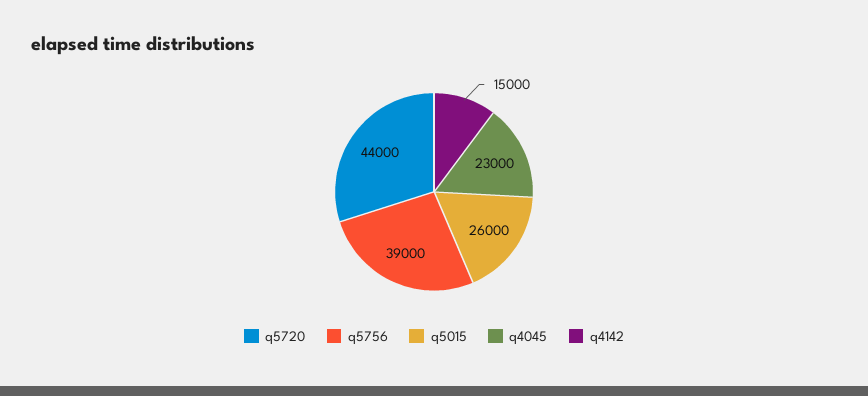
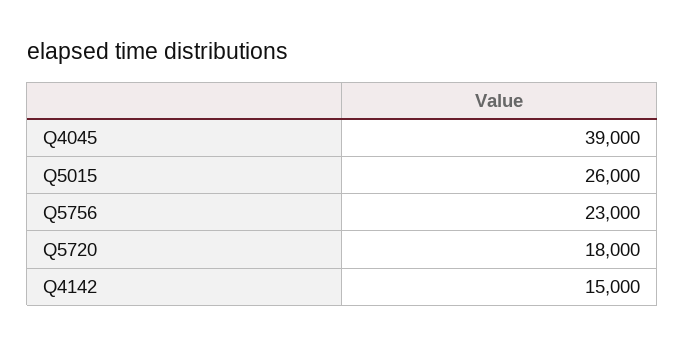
q5720: 44000 -> 18000
q5756: 39000 -> 23000
q4045: 23000 -> 39000

